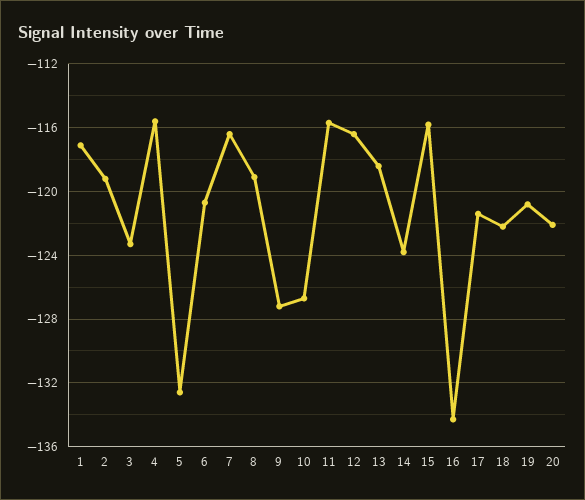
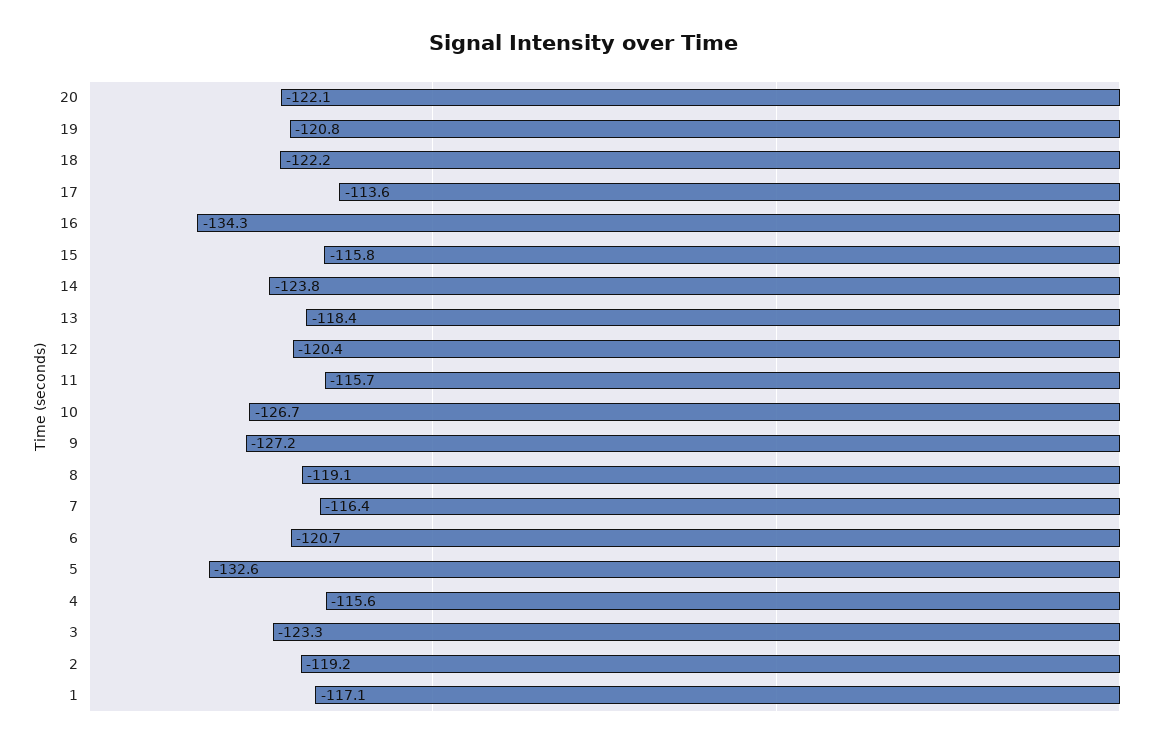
12: -116.5 -> -120.4
17: -121.5 -> -113.6

